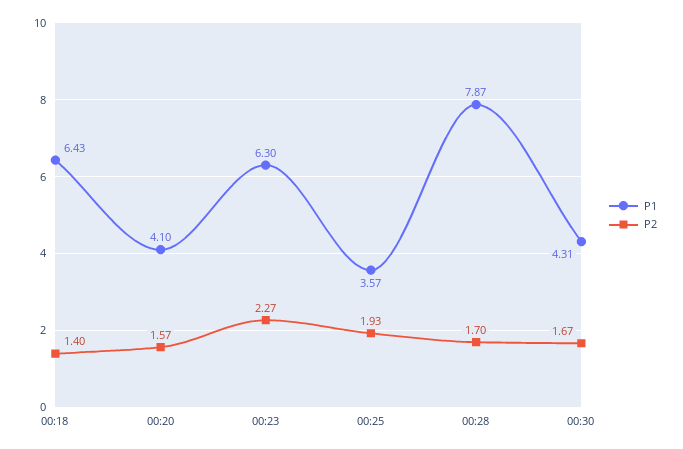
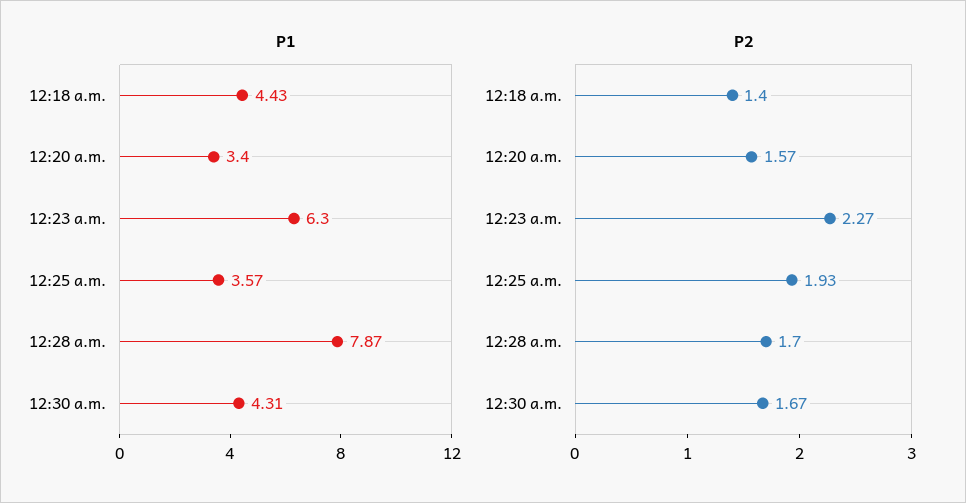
P1, 00:18: 6.43 -> 4.43
P1, 00:20: 4.1 -> 3.4

